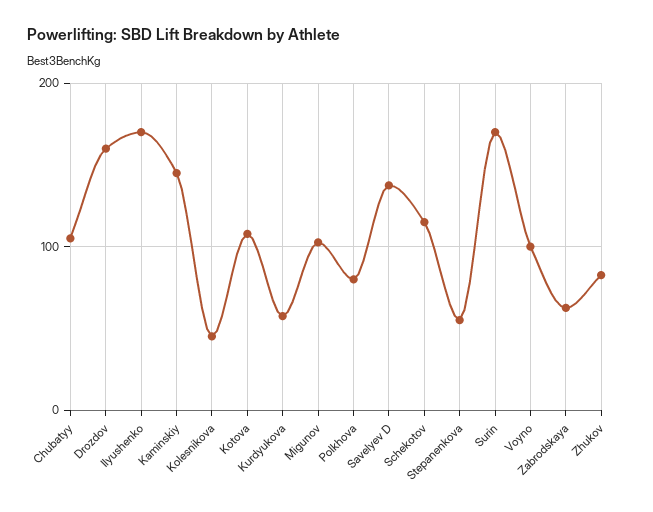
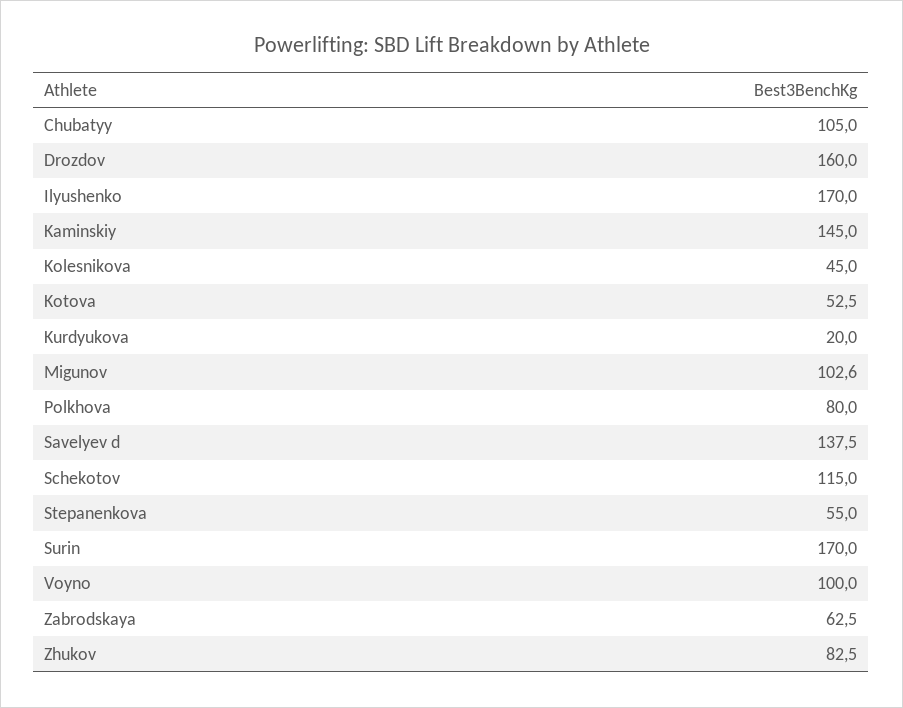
Kotova: 110 -> 52.5
Kurdyukova: 60 -> 20

